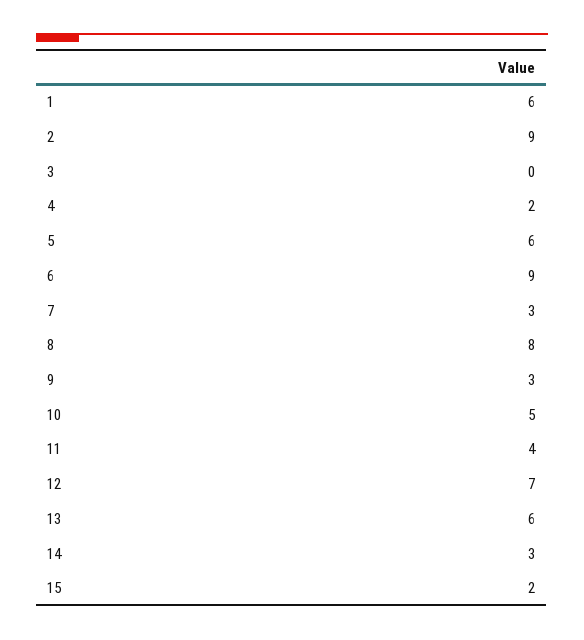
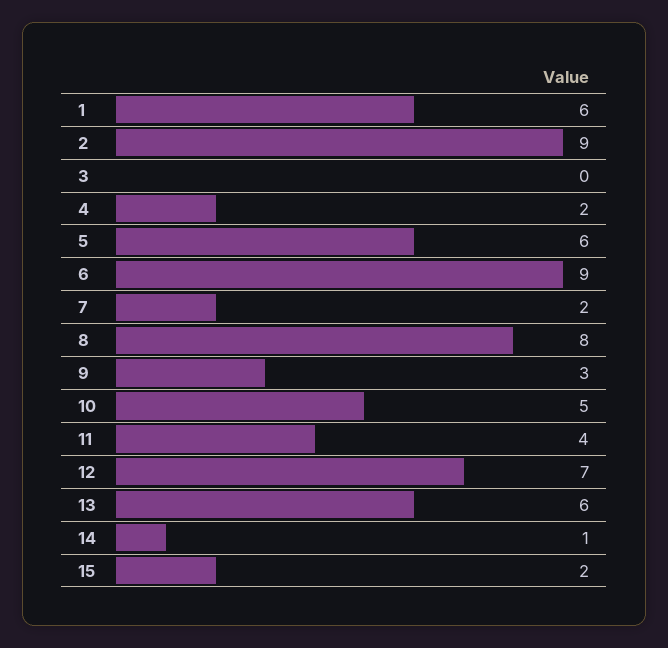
7: 3 -> 2
14: 3 -> 1

